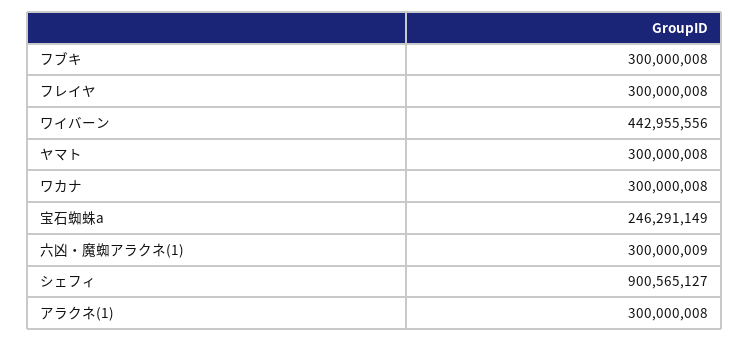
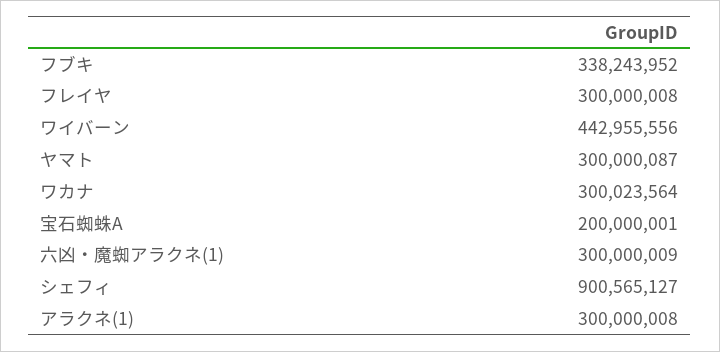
フブキ: 300000008 -> 338243952
ヤマト: 300000008 -> 300000087
ワカナ: 300000008 -> 300023564
宝石蜘蛛a: 246291149 -> 200000001

